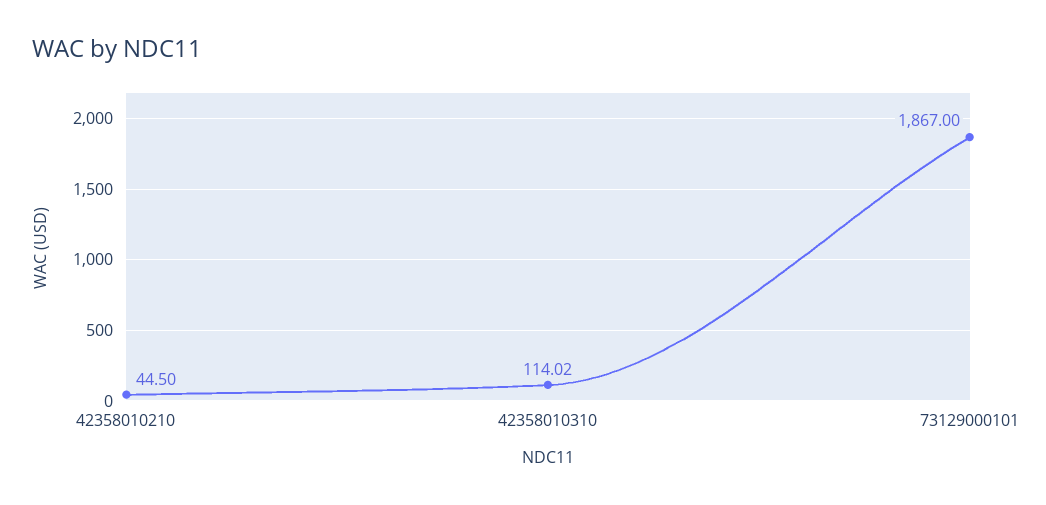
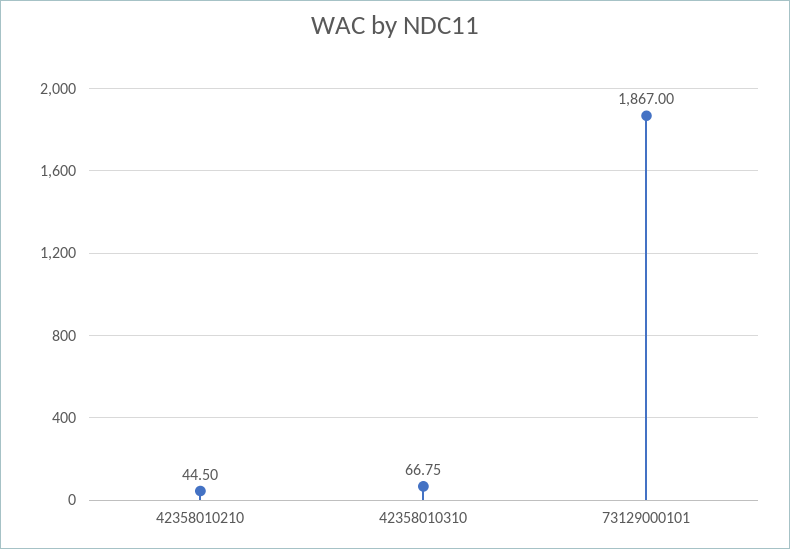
42358010310: 114.02 -> 66.75

